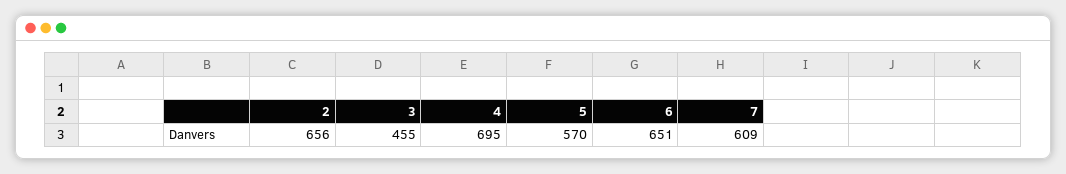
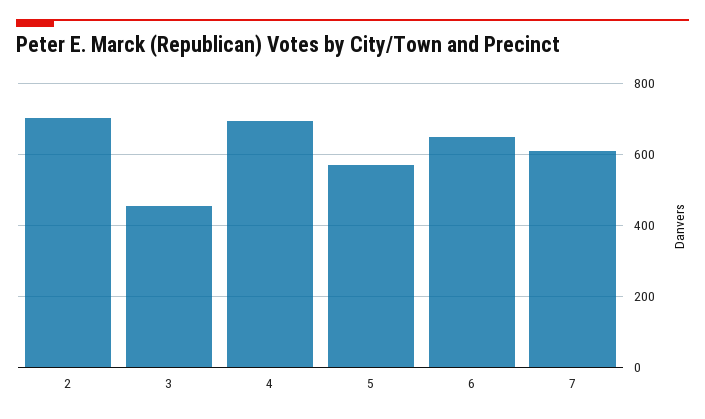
2: 656 -> 700

